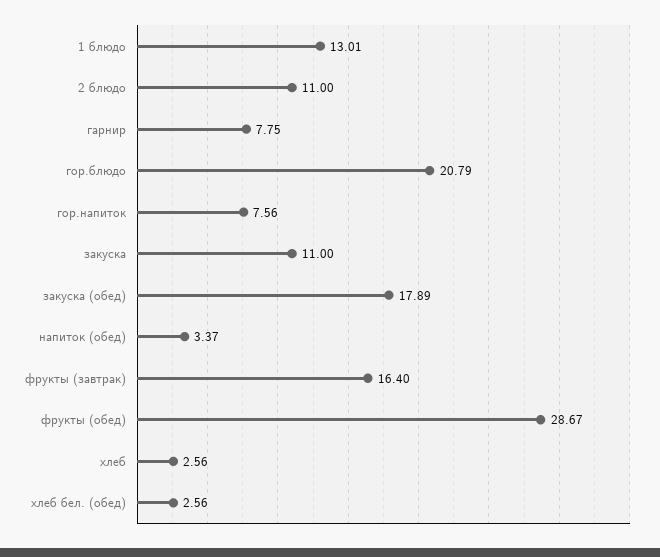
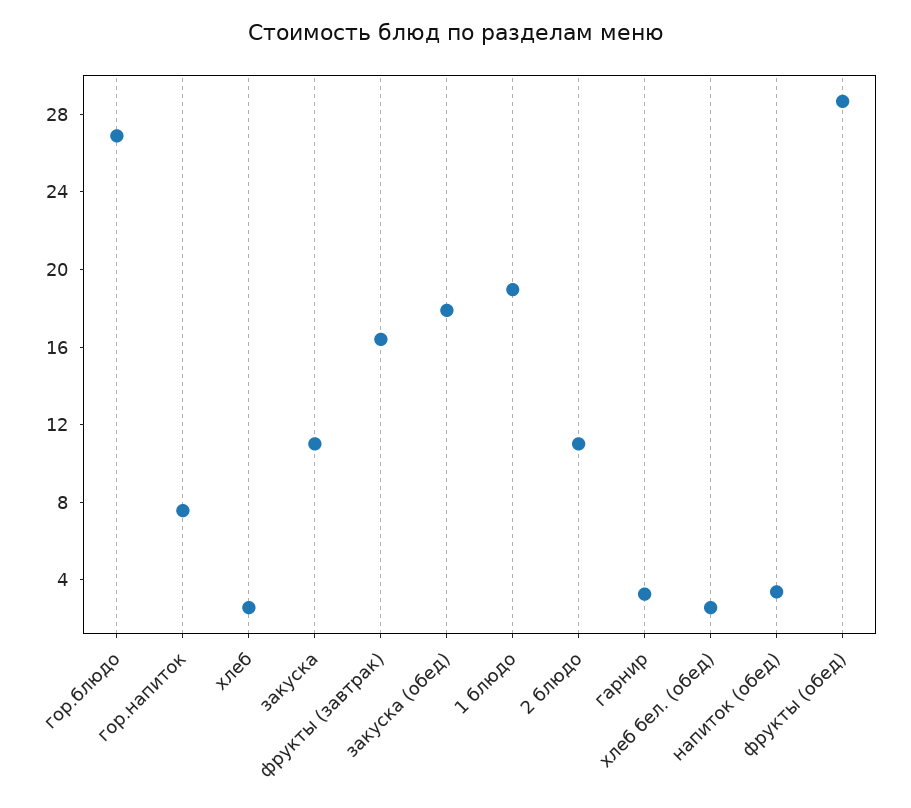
1 блюдо: 13.01 -> 19
гарнир: 7.75 -> 3
гор.блюдо: 20.79 -> 27

